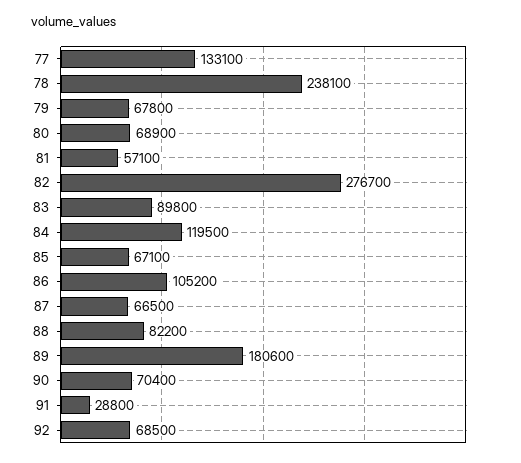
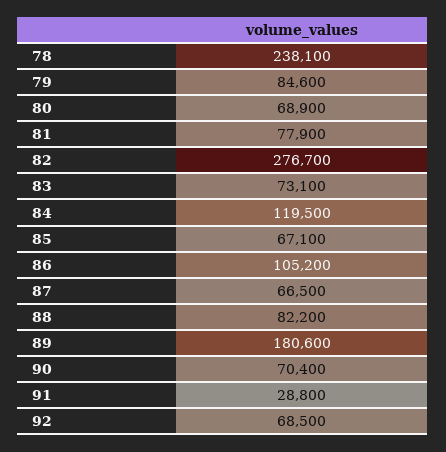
77: 133100 -> none
79: 67800 -> 84600
81: 57100 -> 77900
83: 89800 -> 73100

